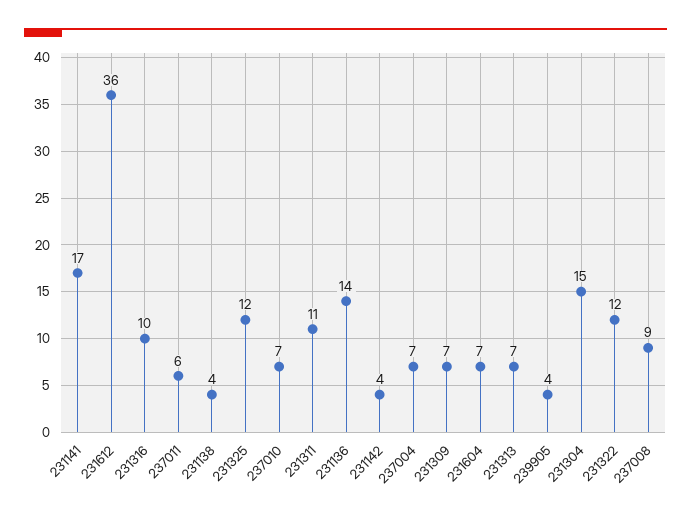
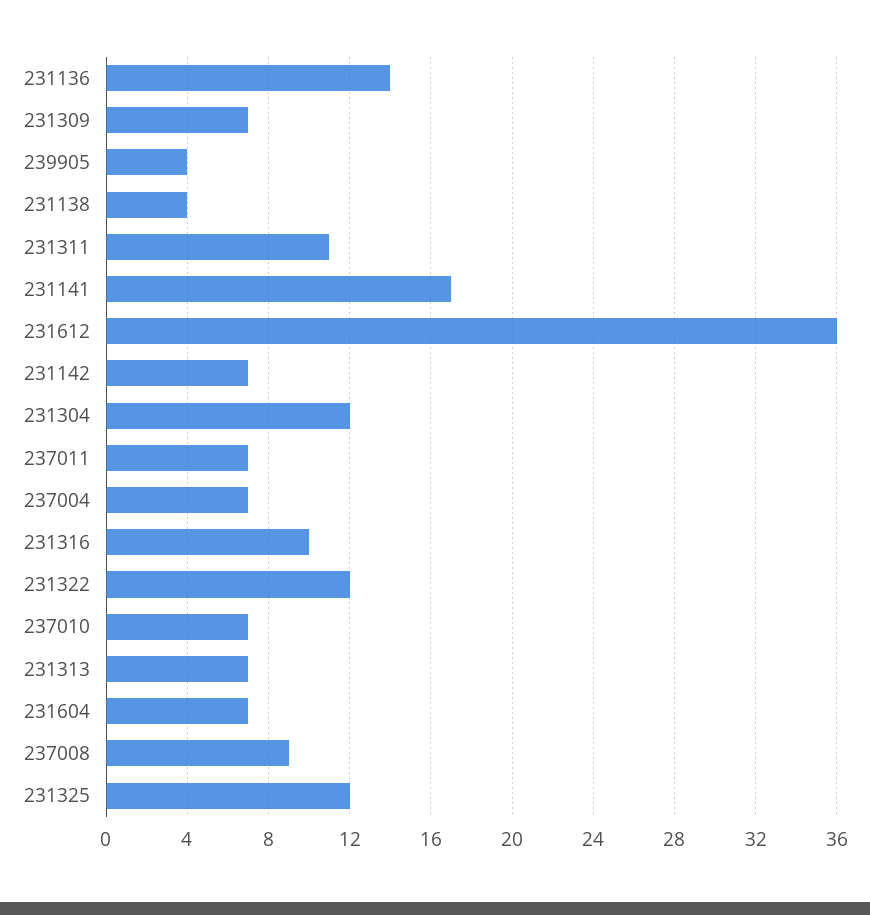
237011: 6 -> 7
231142: 4 -> 7
231304: 15 -> 12

